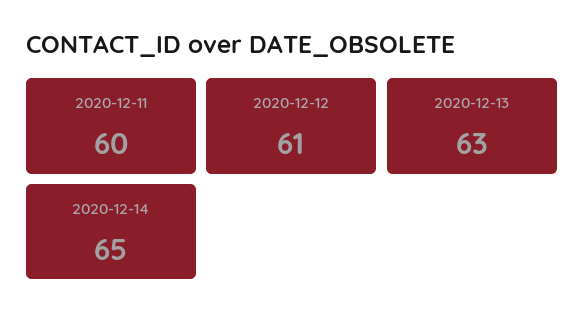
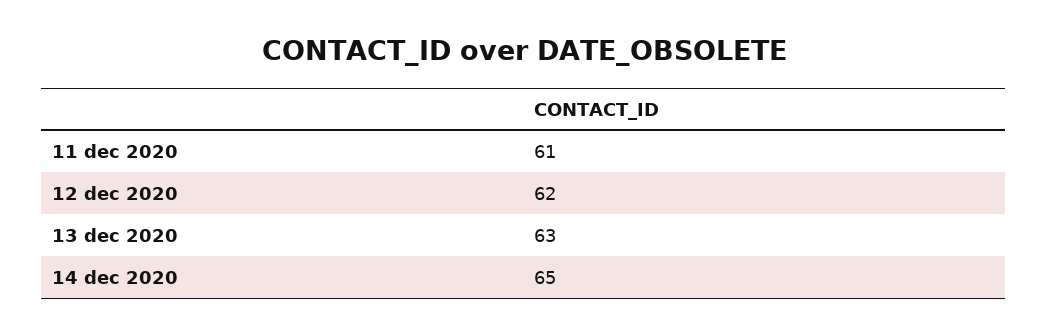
2020-12-11: 60 -> 61
2020-12-12: 61 -> 62

